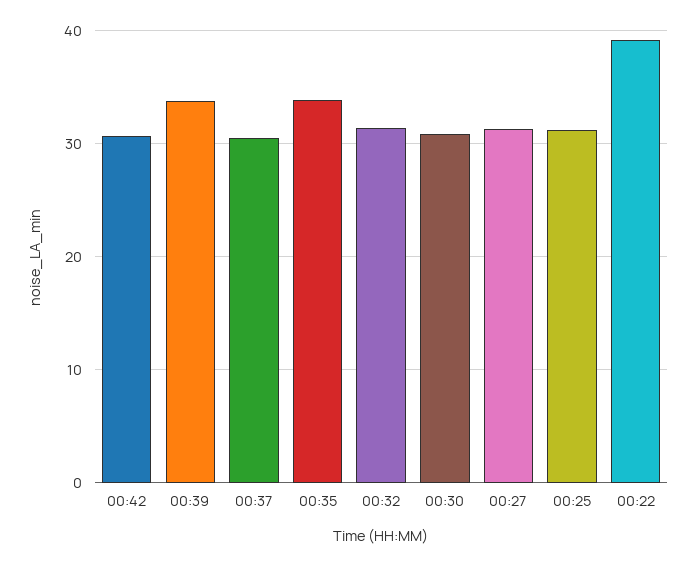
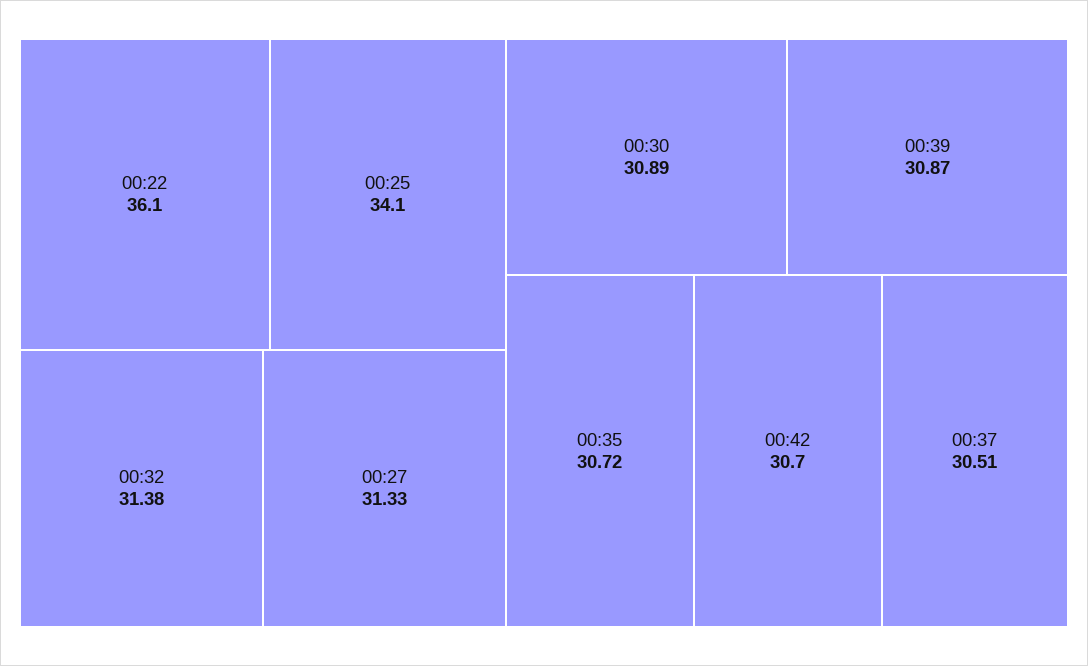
00:39: 34 -> 30.87
00:35: 34 -> 30.72
00:25: 31 -> 34.1
00:22: 39 -> 36.1

